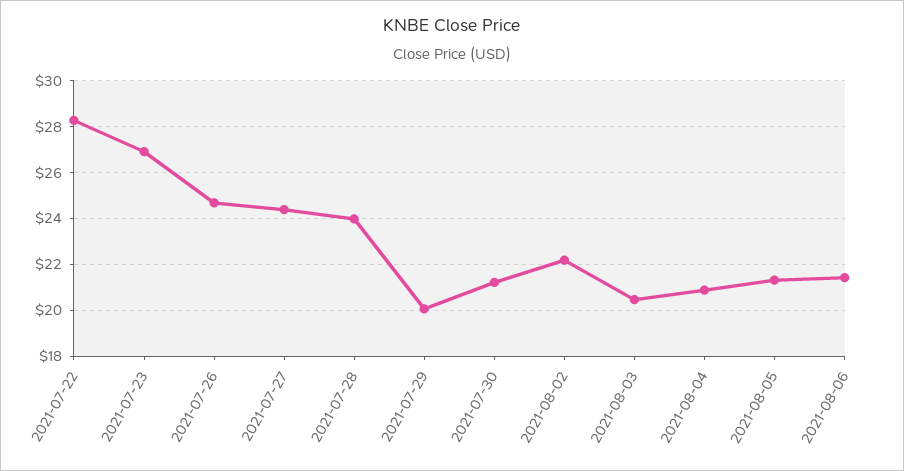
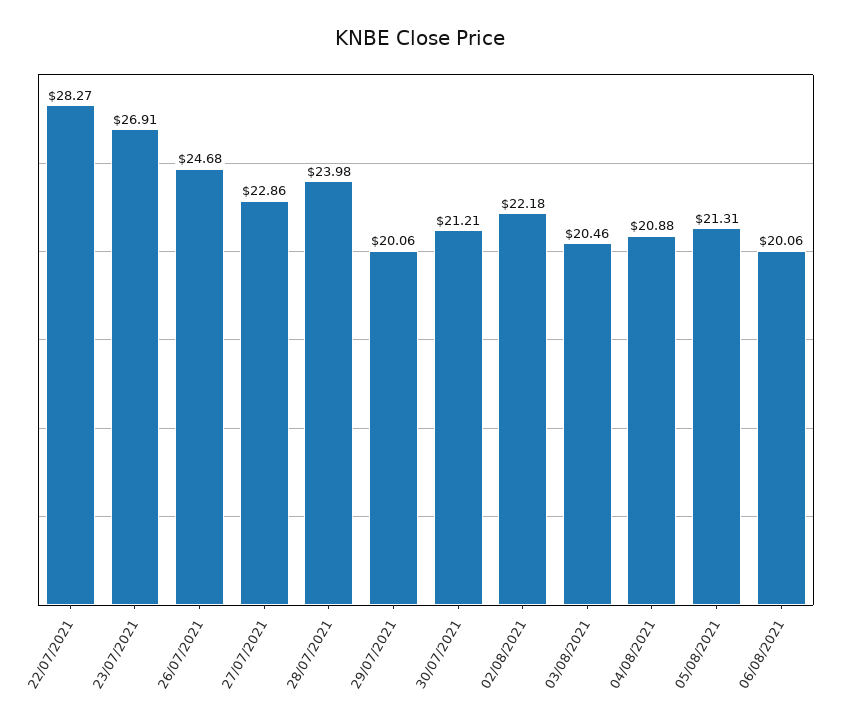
2021-07-27: 24.5 -> 22.86
2021-08-06: 21.5 -> 20.06

